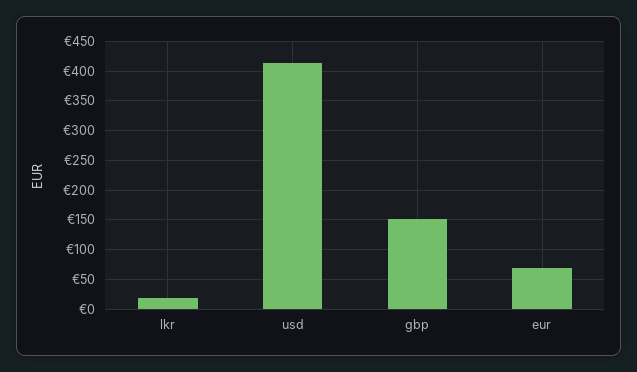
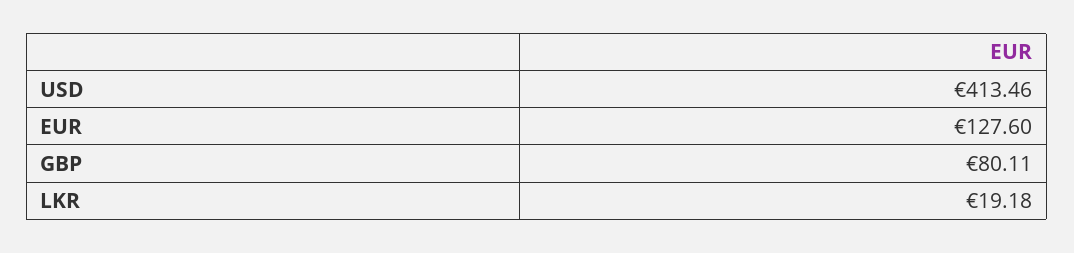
gbp: 150 -> 80.11
eur: 75 -> 127.6

